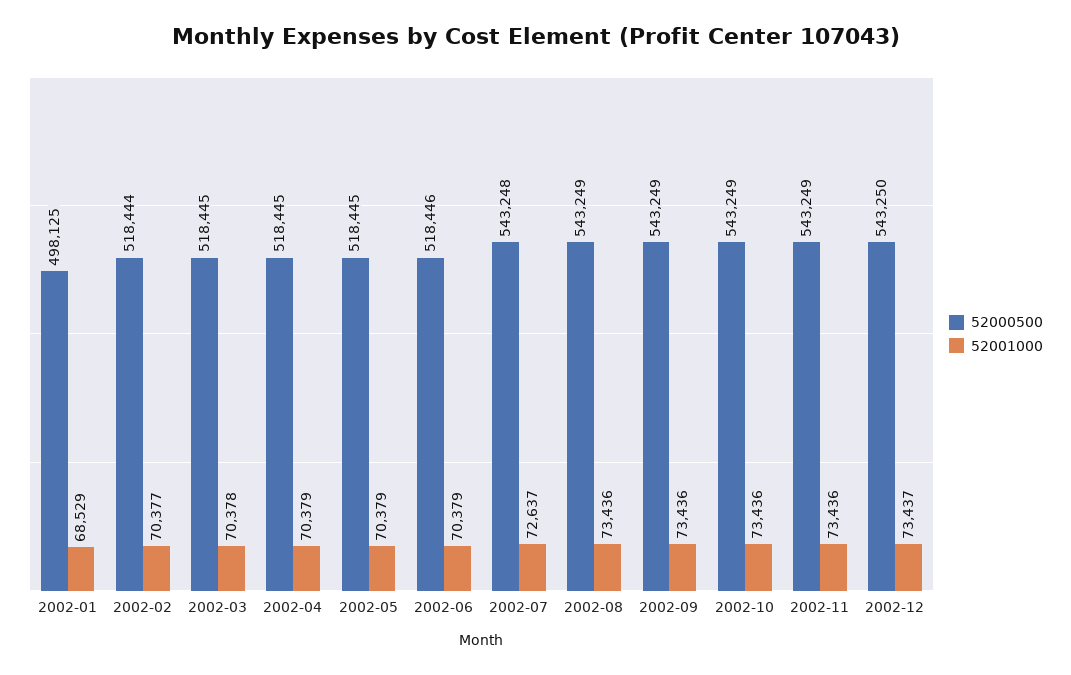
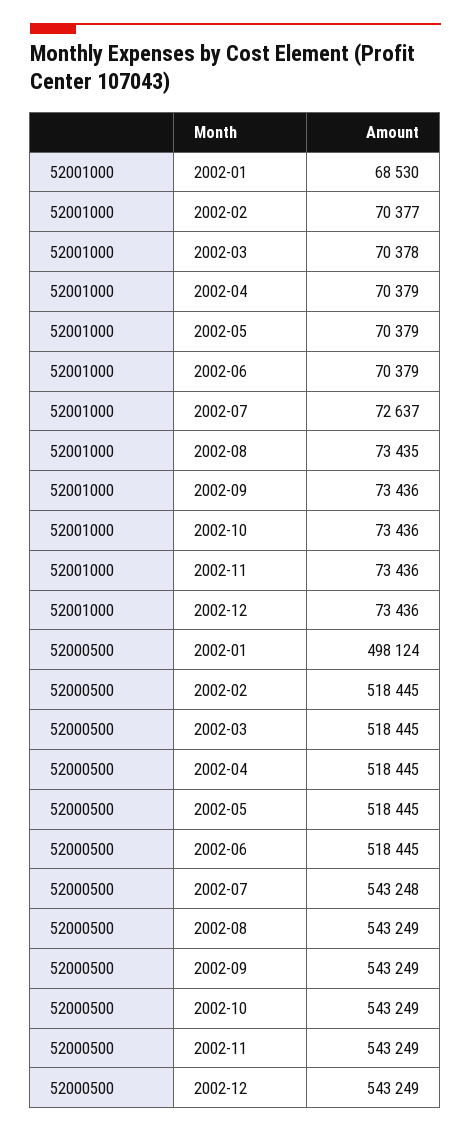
52000500, 2002-01: 498125 -> 498124
52001000, 2002-01: 68529 -> 68530
52000500, 2002-02: 518444 -> 518445
52000500, 2002-06: 518446 -> 518445
52001000, 2002-08: 73436 -> 73435
52000500, 2002-12: 543250 -> 543249
52001000, 2002-12: 73437 -> 73436

